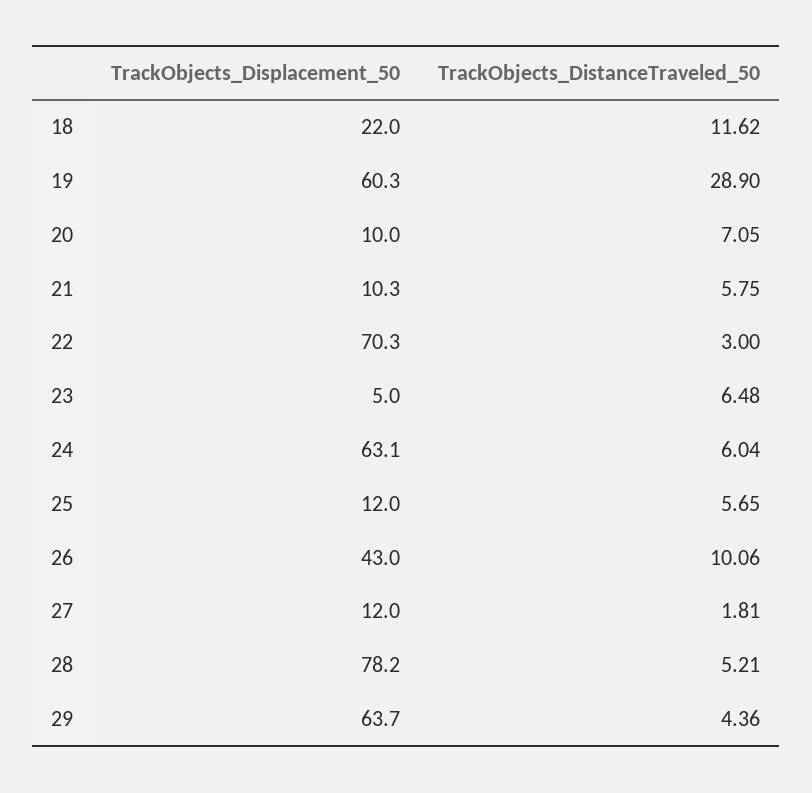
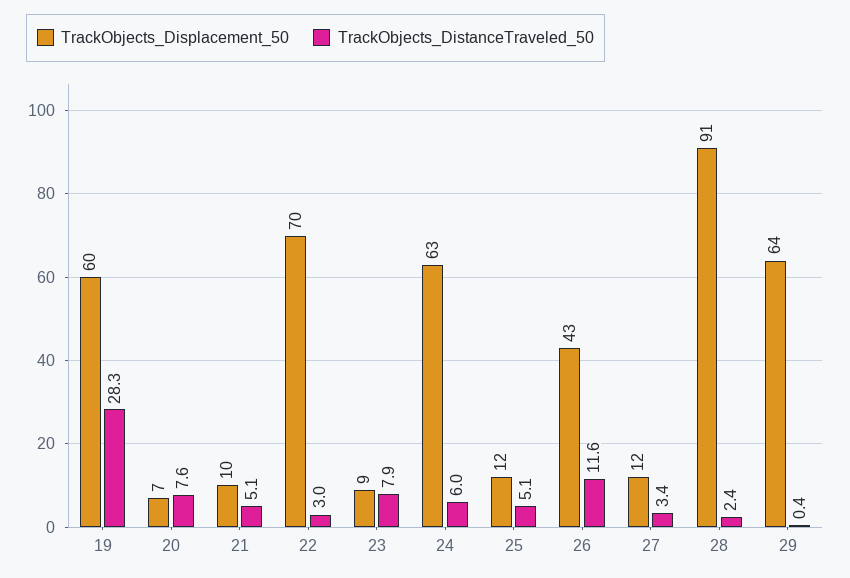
TrackObjects_Displacement_50, 18: 22 -> none
TrackObjects_DistanceTraveled_50, 18: 11.62 -> none
TrackObjects_DistanceTraveled_50, 19: 28.9 -> 28.3
TrackObjects_Displacement_50, 20: 10 -> 7
TrackObjects_DistanceTraveled_50, 20: 7.05 -> 7.6
TrackObjects_DistanceTraveled_50, 21: 5.75 -> 5.1
TrackObjects_Displacement_50, 23: 5 -> 9
TrackObjects_DistanceTraveled_50, 23: 6.48 -> 7.9
TrackObjects_DistanceTraveled_50, 25: 5.65 -> 5.1
TrackObjects_DistanceTraveled_50, 26: 10.06 -> 11.6
TrackObjects_DistanceTraveled_50, 27: 1.81 -> 3.4
TrackObjects_Displacement_50, 28: 78.2 -> 91
TrackObjects_DistanceTraveled_50, 28: 5.21 -> 2.4
TrackObjects_DistanceTraveled_50, 29: 4.36 -> 0.4

